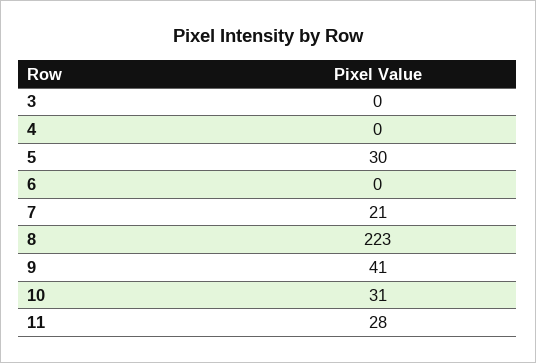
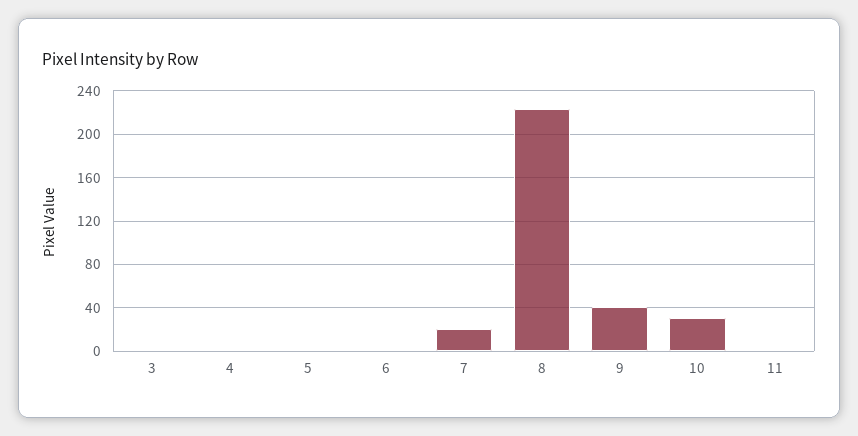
5: 30 -> 0
11: 28 -> 0

